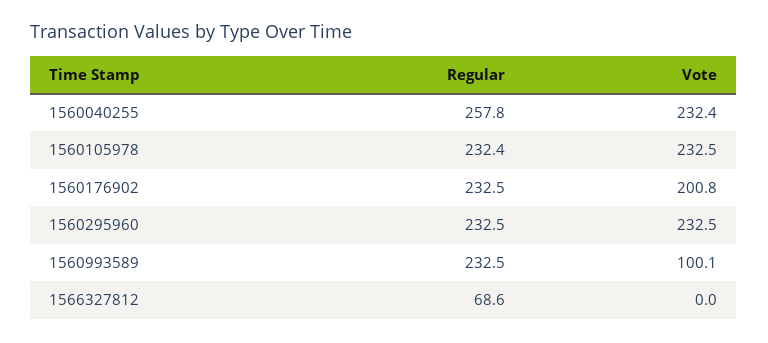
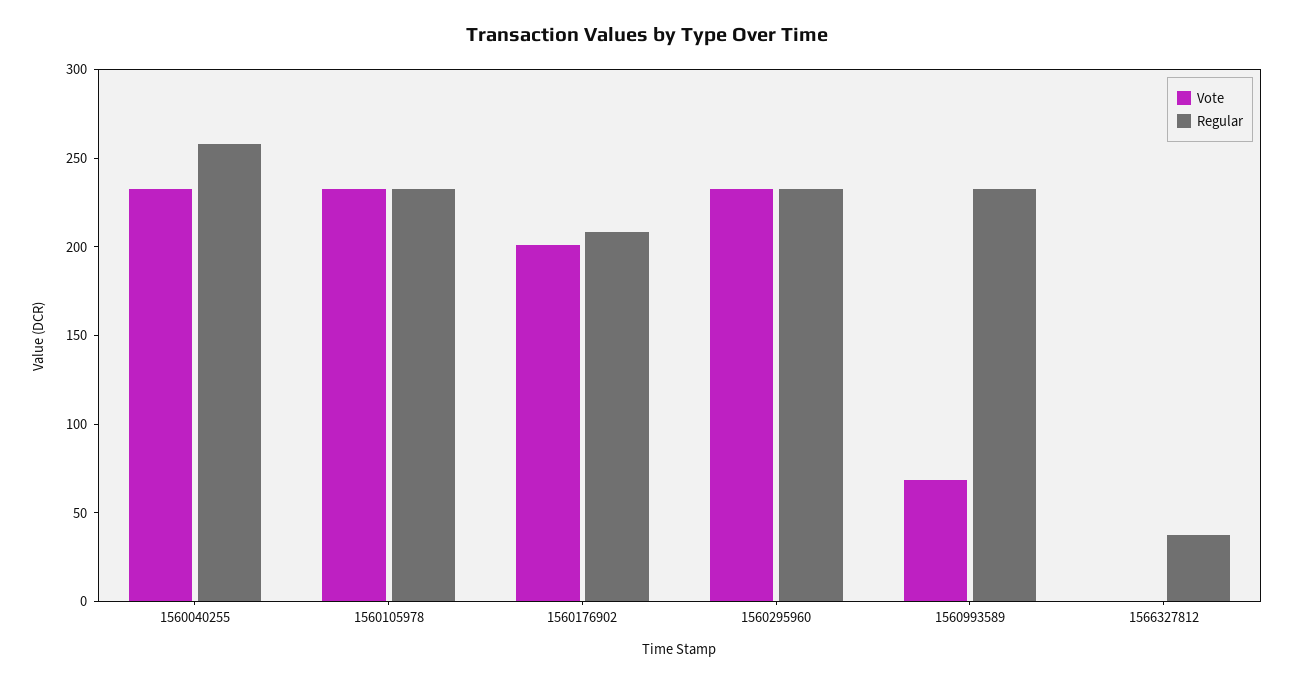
Regular, 1560176902: 232.5 -> 210
Vote, 1560993589: 100.1 -> 70
Regular, 1566327812: 68.6 -> 40

